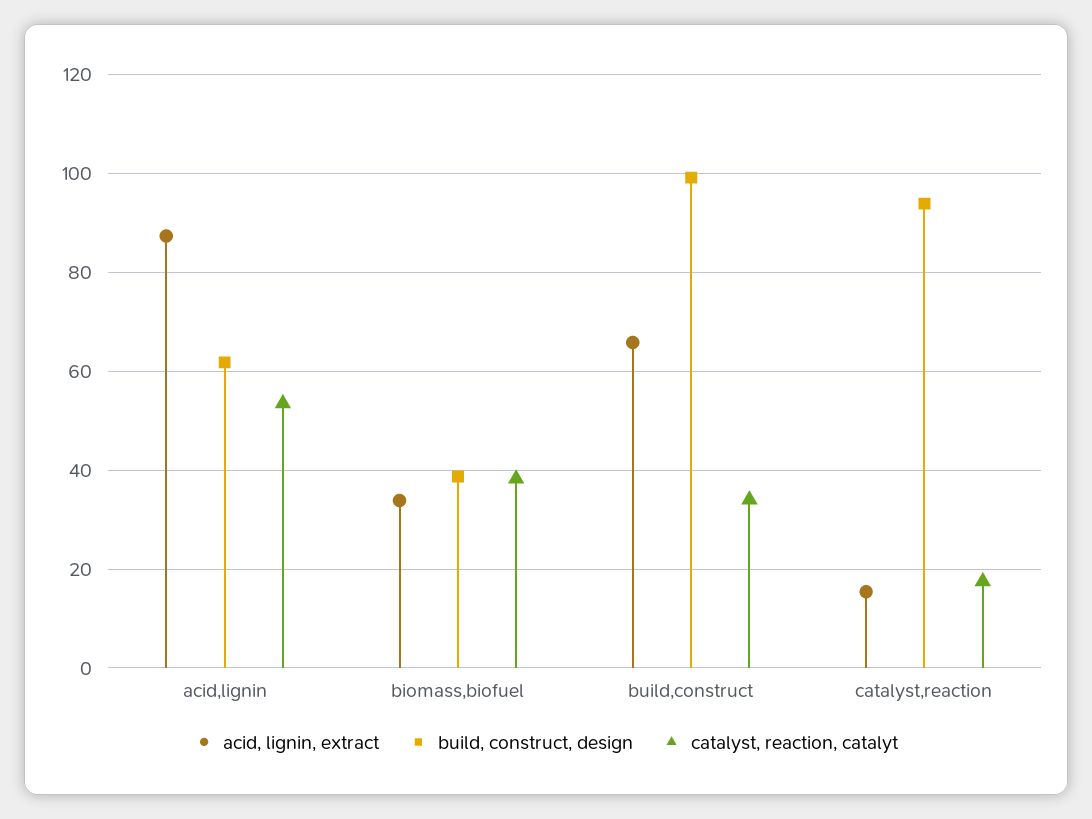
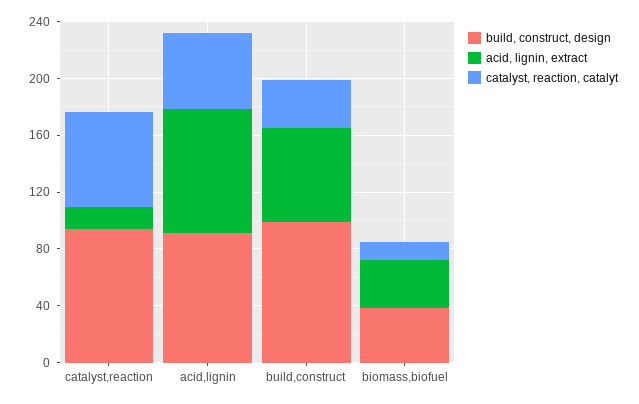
build, construct, design, acid,lignin: 62 -> 90
catalyst, reaction, catalyt, biomass,biofuel: 38 -> 10
catalyst, reaction, catalyt, catalyst,reaction: 18 -> 70

